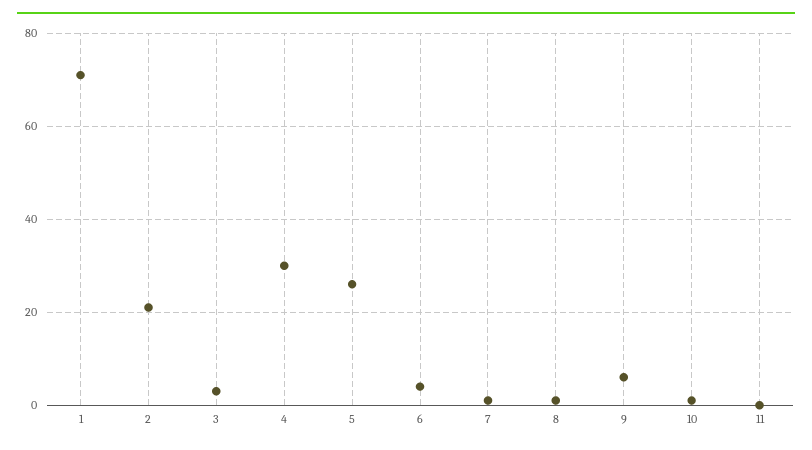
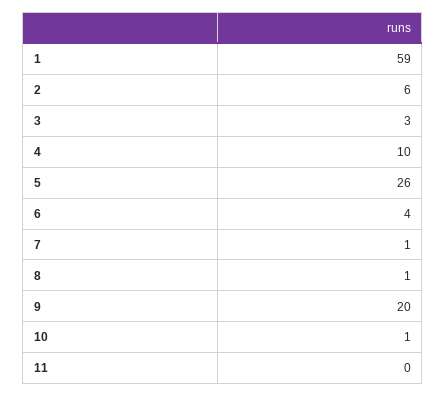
1: 70 -> 59
2: 20 -> 6
4: 30 -> 10
9: 5 -> 20

